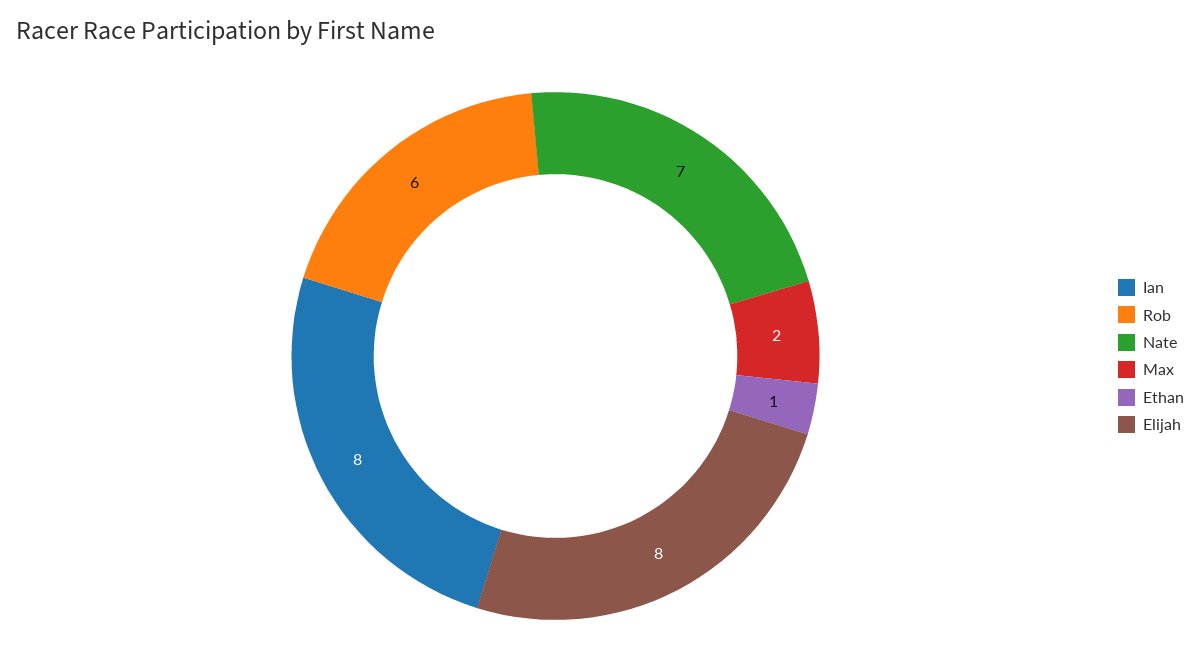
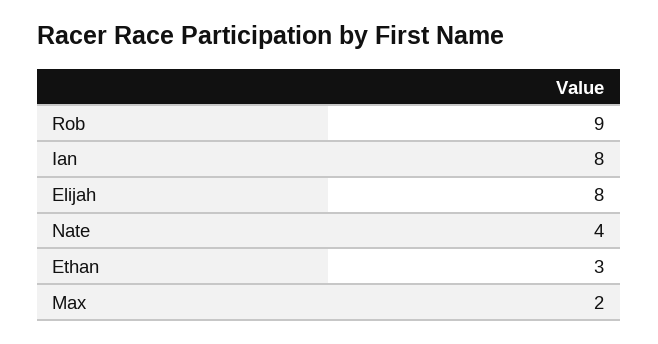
Rob: 6 -> 9
Nate: 7 -> 4
Ethan: 1 -> 3

